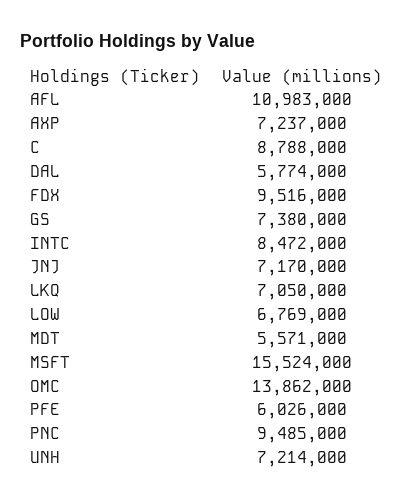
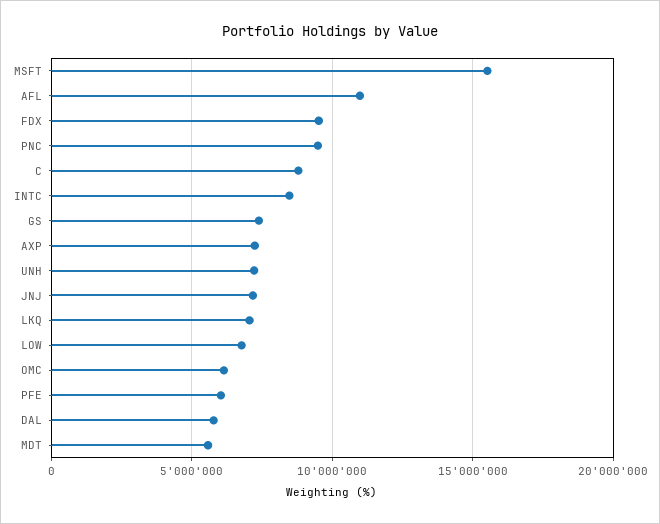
OMC: 13862000 -> 6000000

